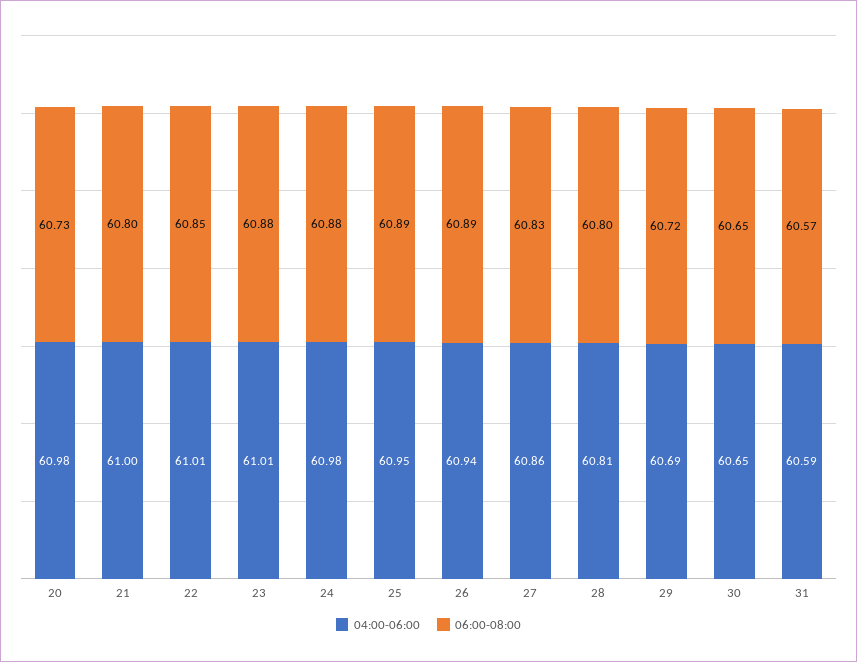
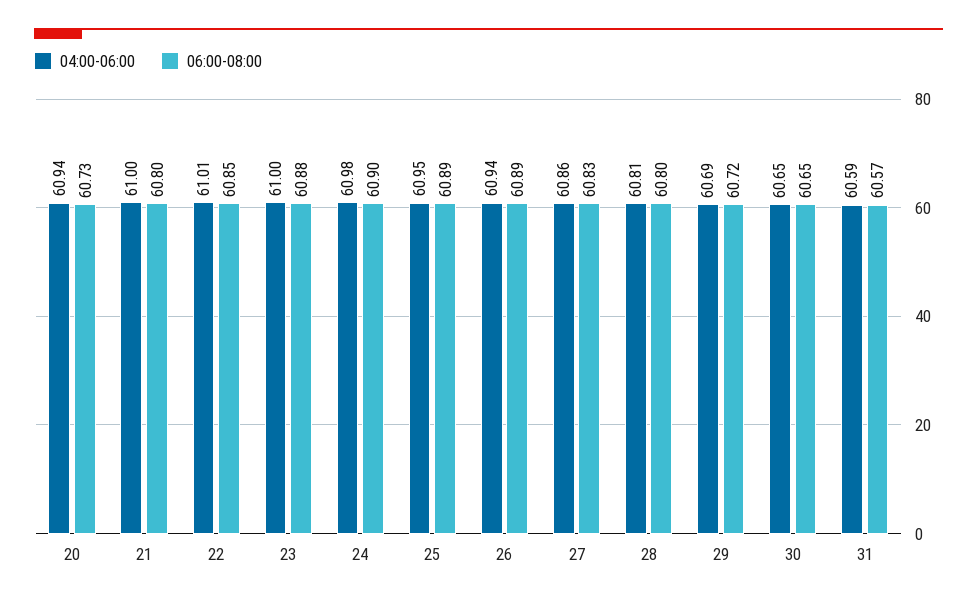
04:00-06:00, 20: 60.98 -> 60.94
04:00-06:00, 23: 61.01 -> 61
06:00-08:00, 24: 60.88 -> 60.9

